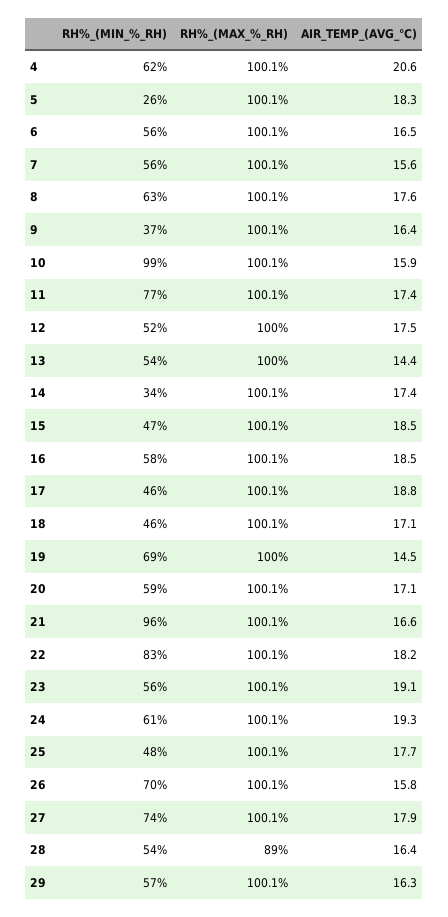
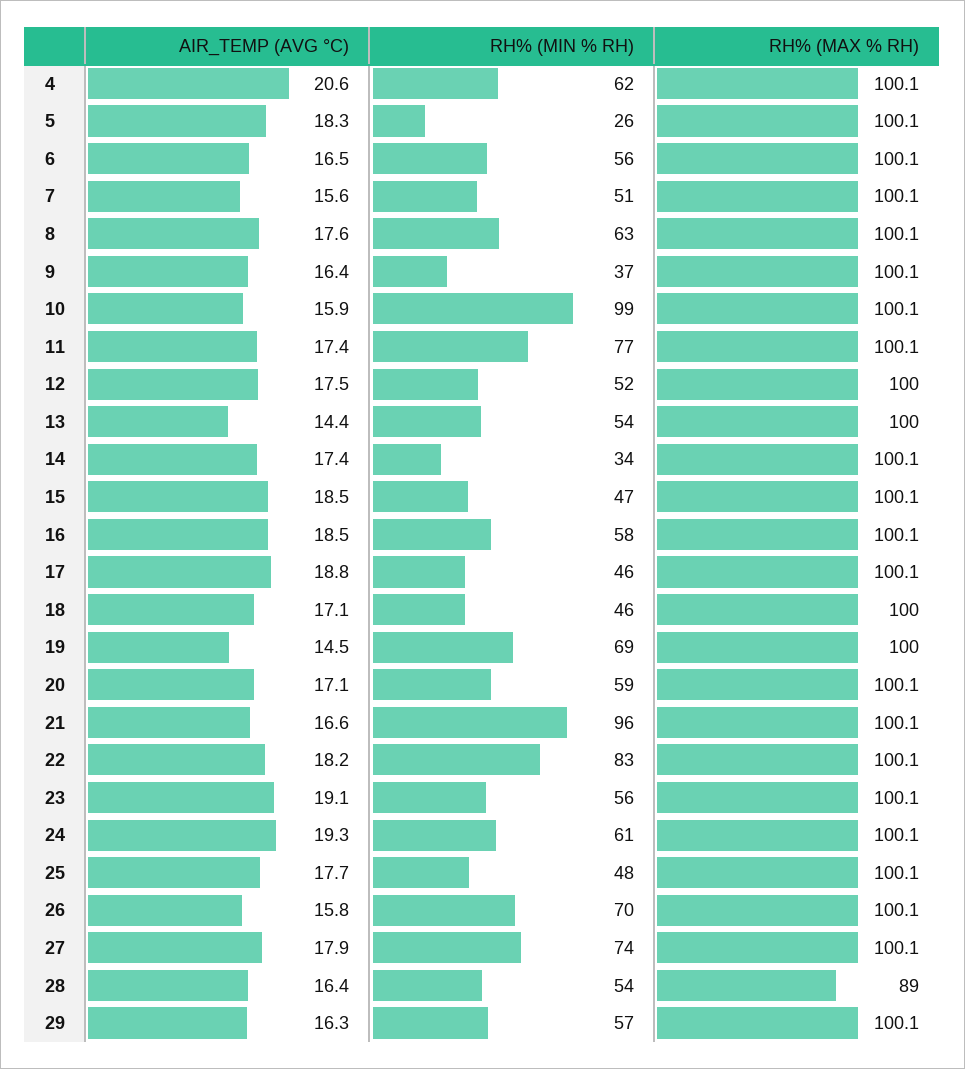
RH%_(MIN_%_RH), 7: 56 -> 51
RH%_(MAX_%_RH), 18: 100.1 -> 100

